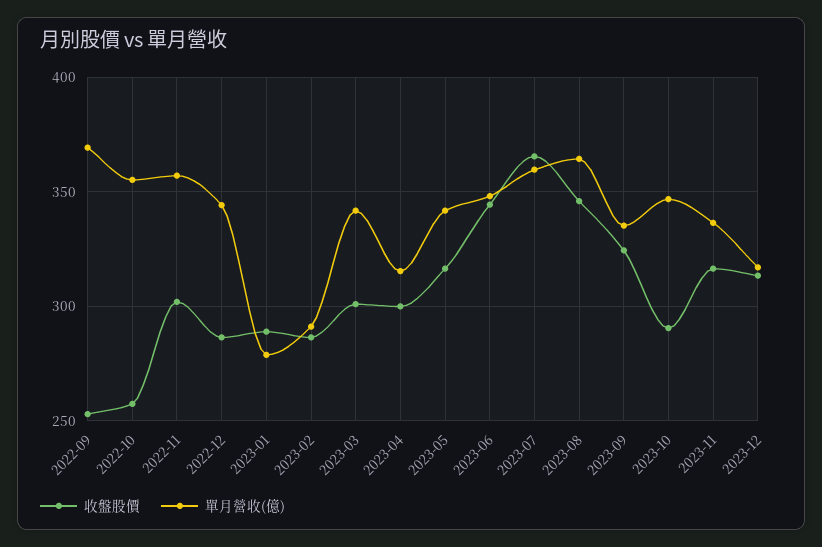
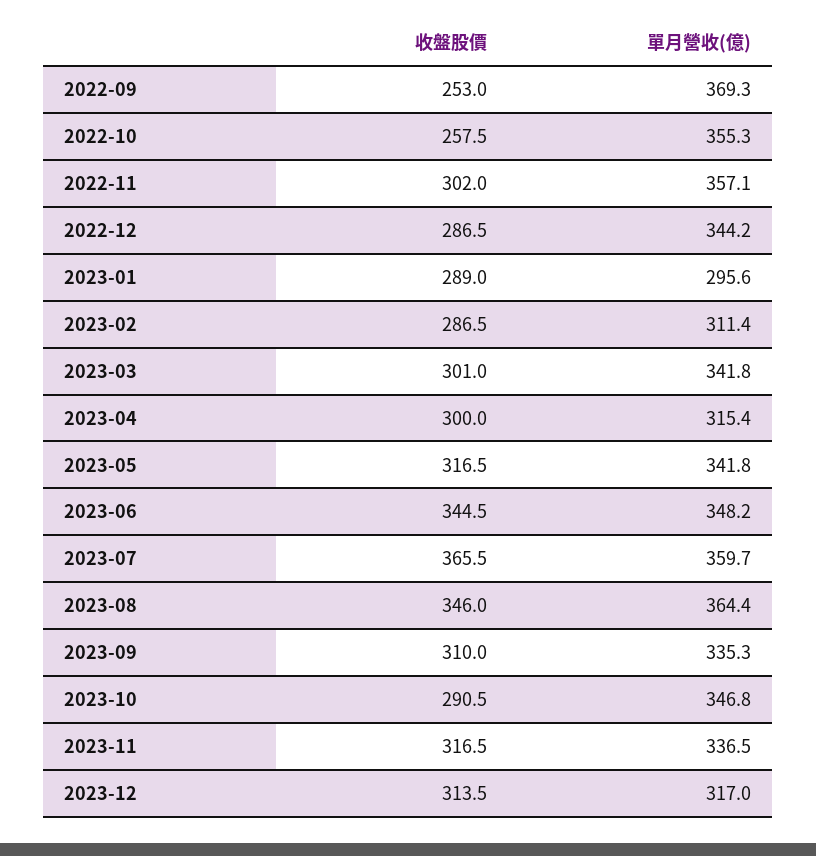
單月營收(億), 2023-01: 280 -> 295.6
單月營收(億), 2023-02: 290 -> 311.4
收盤股價, 2023-09: 325 -> 310

